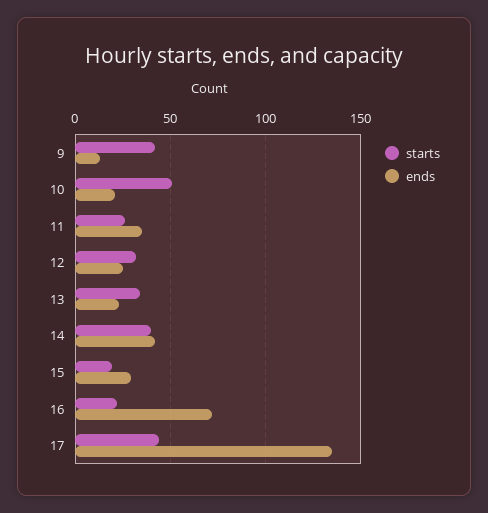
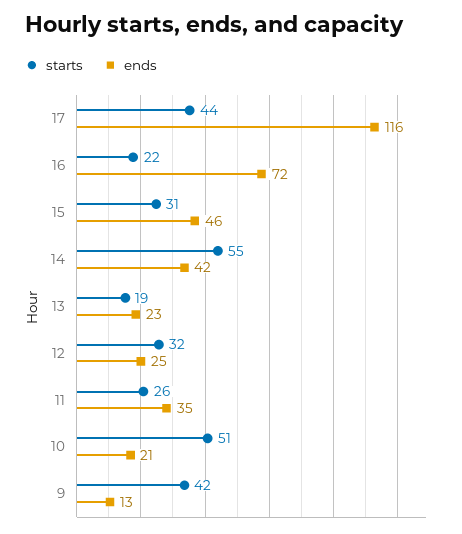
starts, 13: 35 -> 19
starts, 14: 40 -> 55
starts, 15: 20 -> 31
ends, 15: 30 -> 46
ends, 17: 135 -> 116

